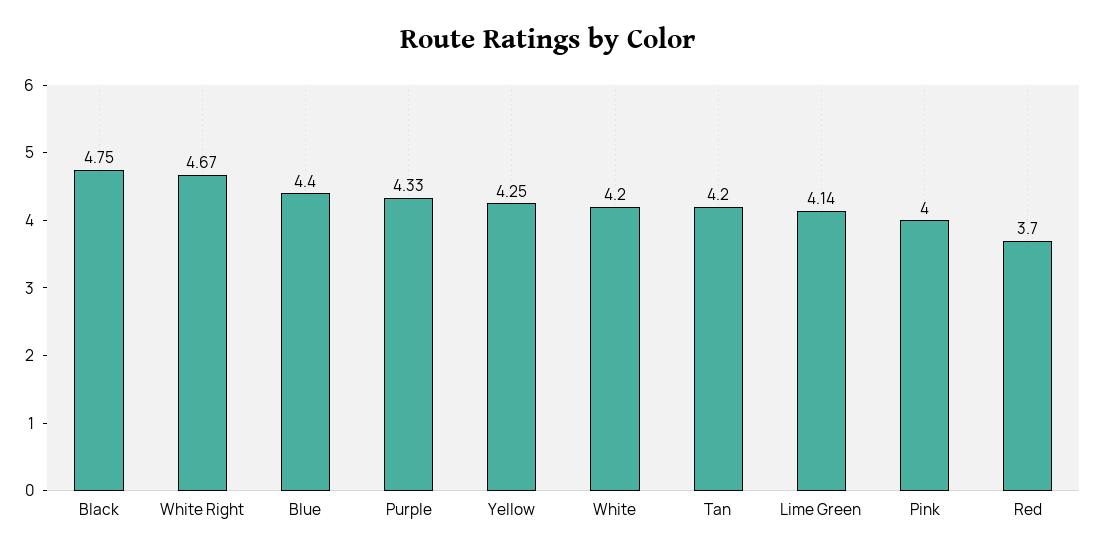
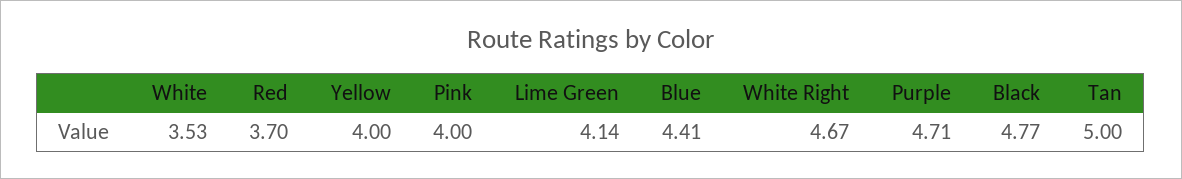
Black: 4.75 -> 4.77
Blue: 4.4 -> 4.41
Purple: 4.33 -> 4.71
Yellow: 4.25 -> 4
White: 4.2 -> 3.53
Tan: 4.2 -> 5

